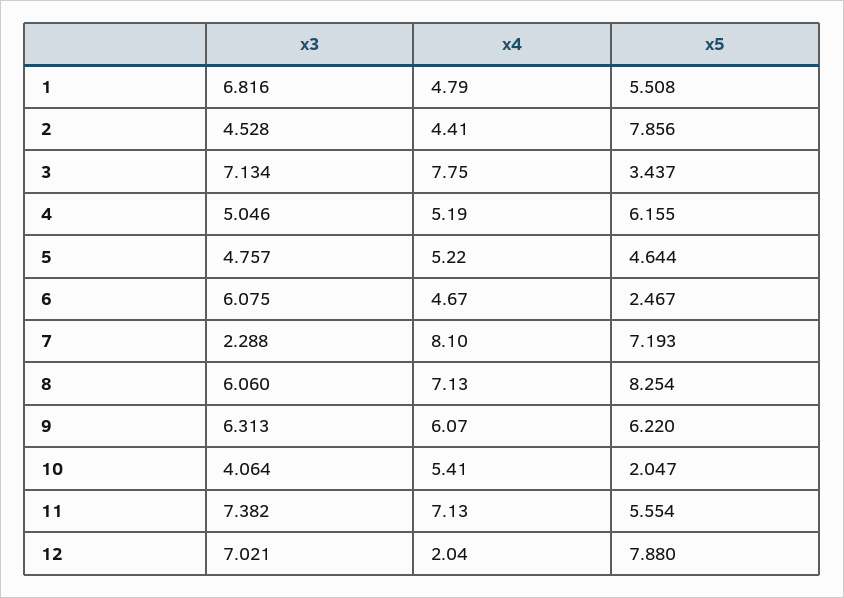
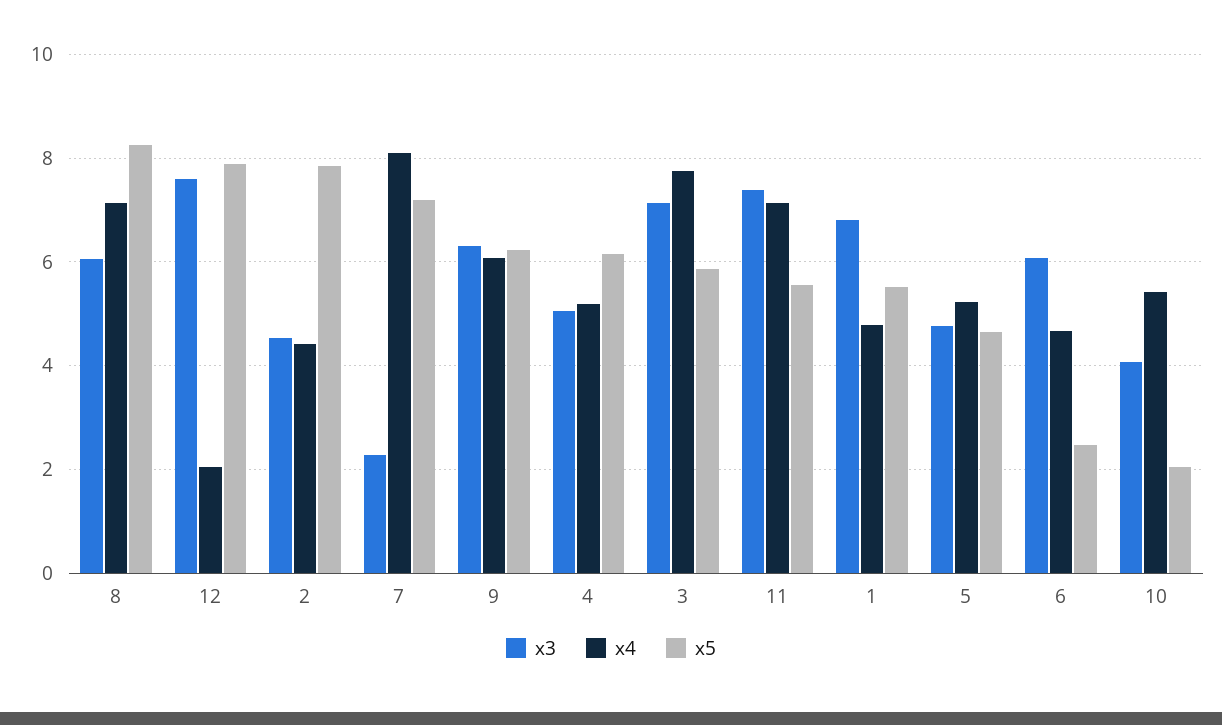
x5, 3: 3.437 -> 5.8
x3, 12: 7.021 -> 7.6

